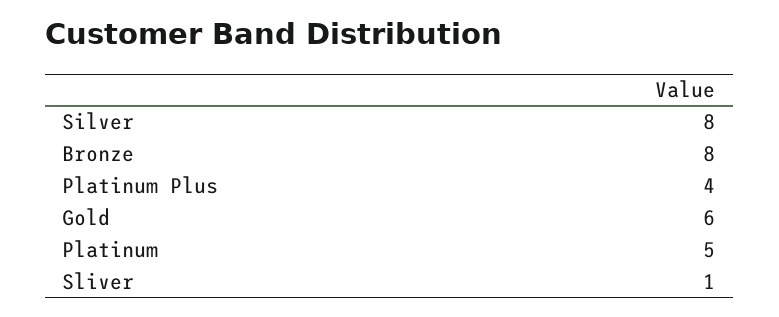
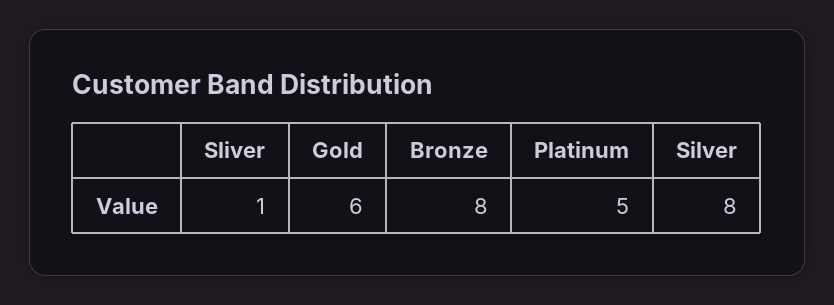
Platinum Plus: 4 -> none

